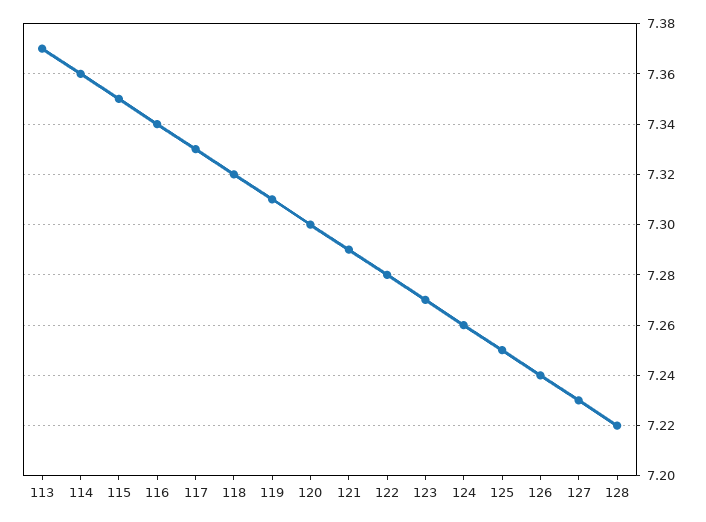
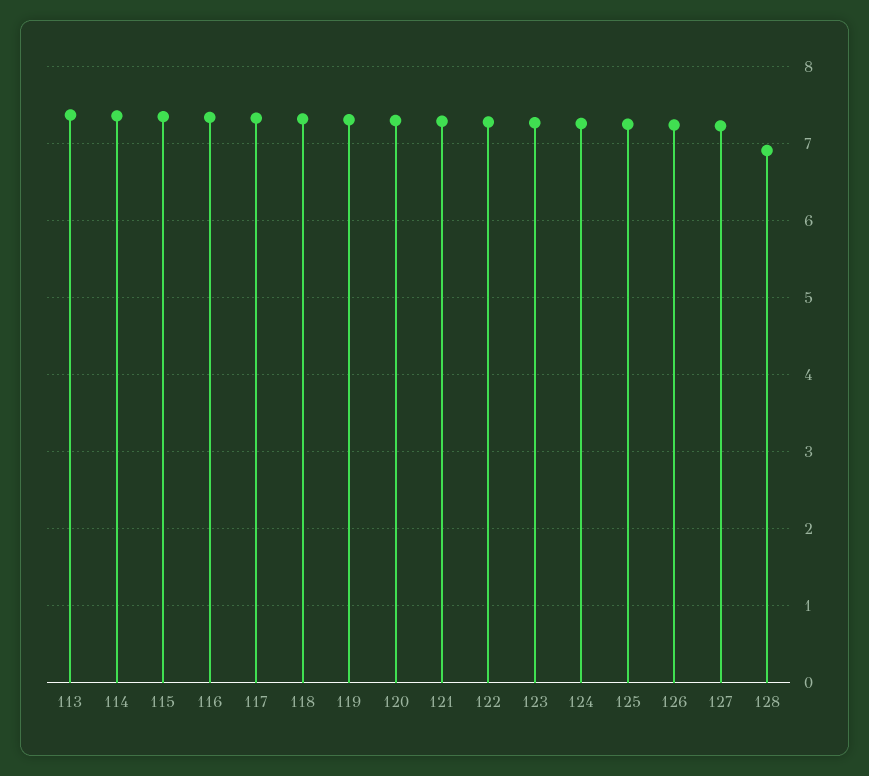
128: 7.22 -> 6.9

